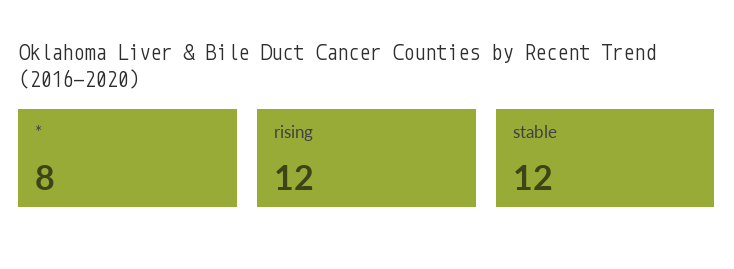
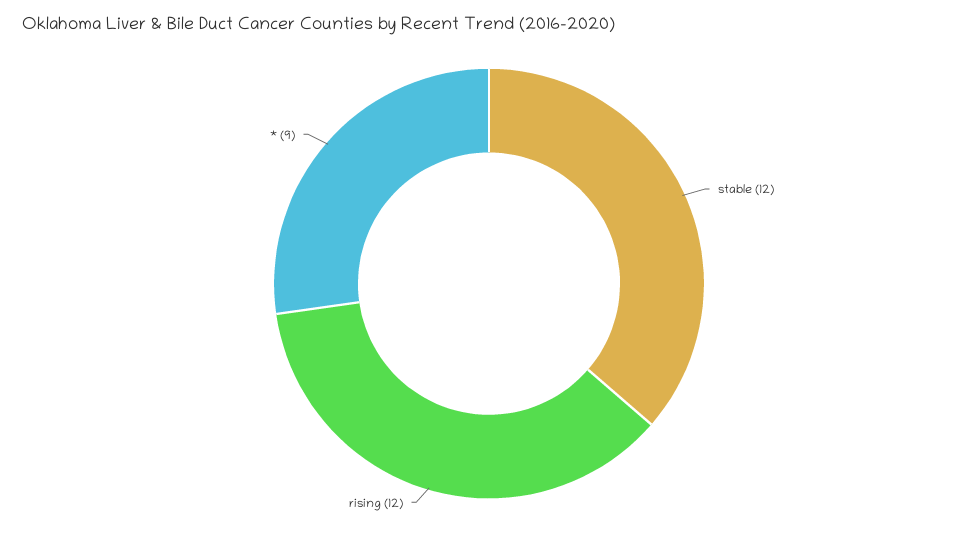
*: 8 -> 9

